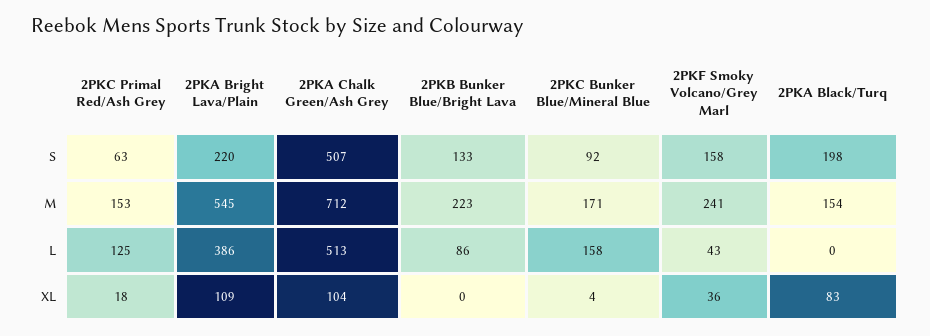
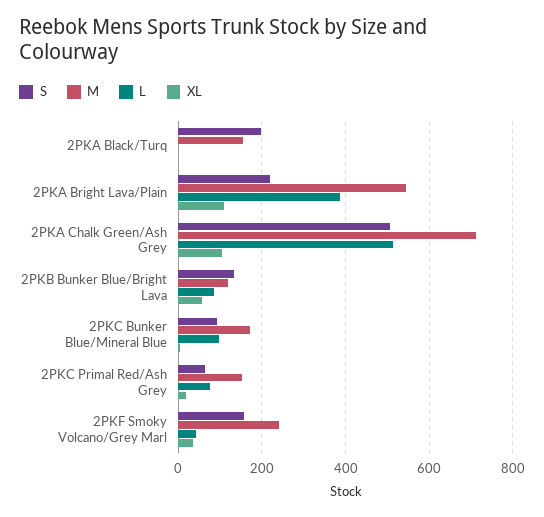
M, 2PKB Bunker Blue/Bright Lava: 223 -> 120
L, 2PKC Primal Red/Ash Grey: 125 -> 80
L, 2PKC Bunker Blue/Mineral Blue: 158 -> 100
XL, 2PKB Bunker Blue/Bright Lava: 0 -> 60
XL, 2PKA Black/Turq: 83 -> 0

